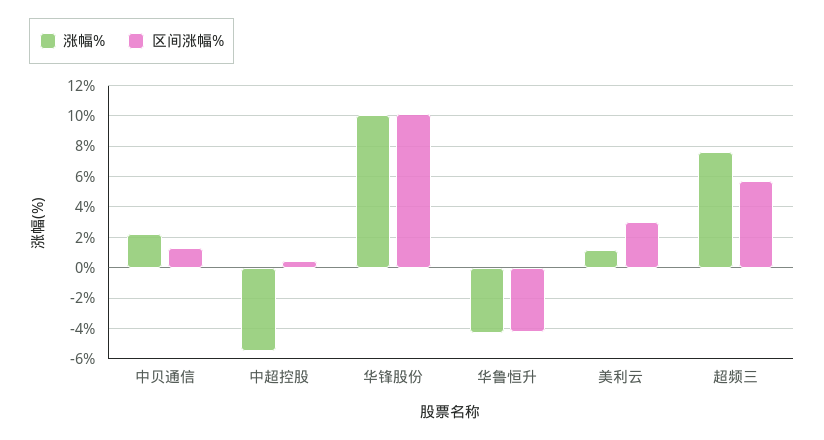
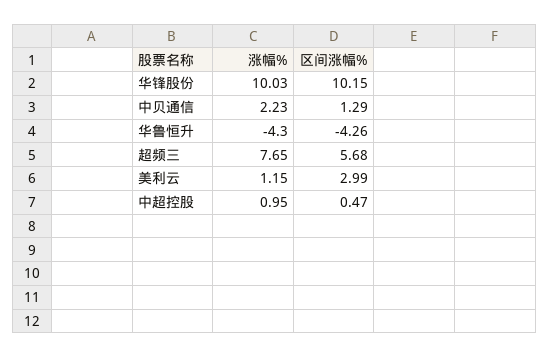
涨幅%, 中超控股: -5.5 -> 0.95

